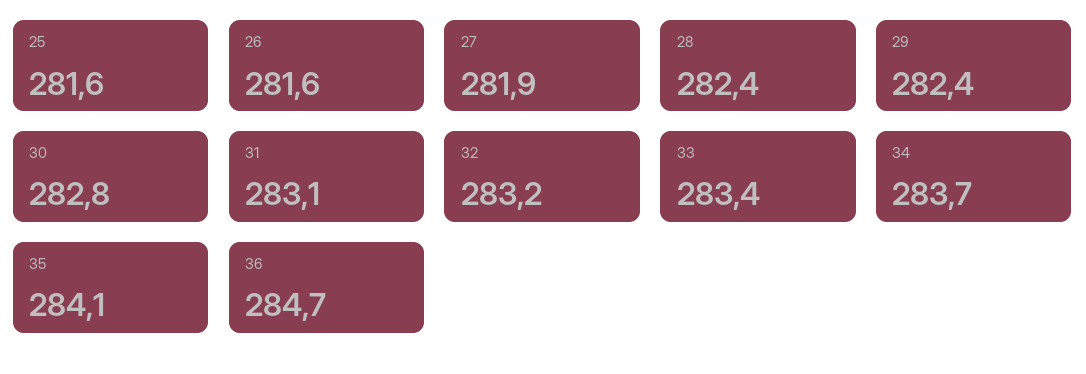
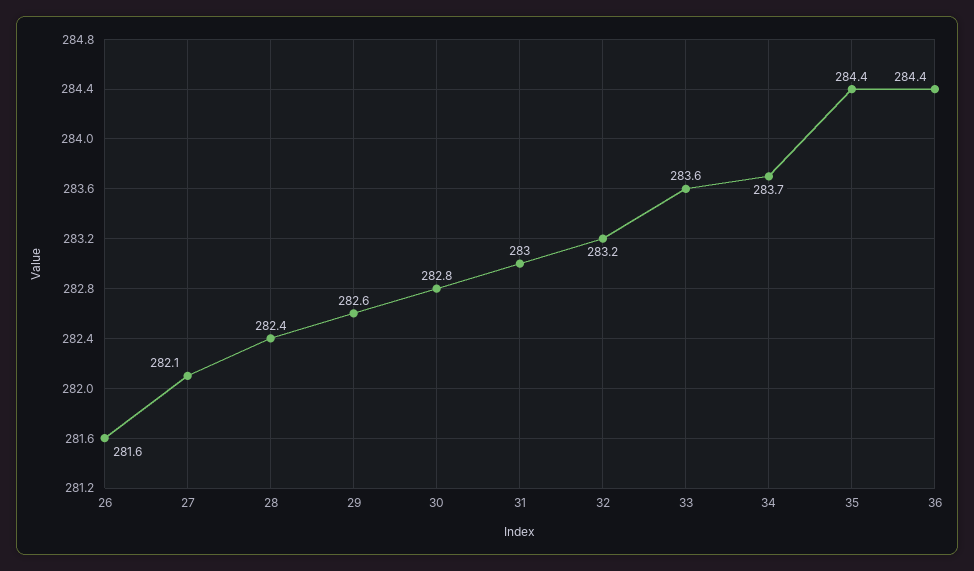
25: 281.6 -> none
27: 281.9 -> 282.1
29: 282.4 -> 282.6
31: 283.1 -> 283
33: 283.4 -> 283.6
35: 284.1 -> 284.4
36: 284.7 -> 284.4

